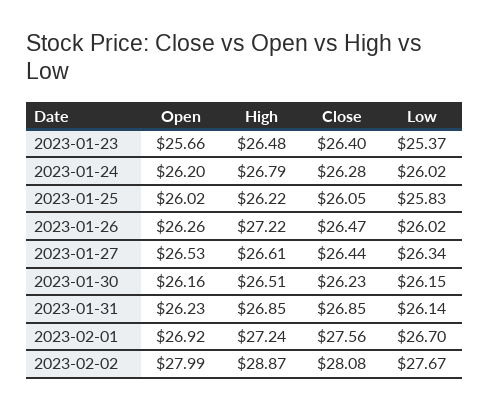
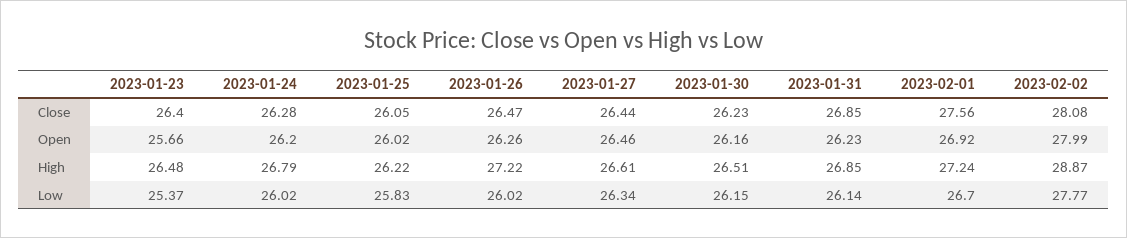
Open, 2023-01-27: 26.53 -> 26.46
Low, 2023-02-02: 27.67 -> 27.77

